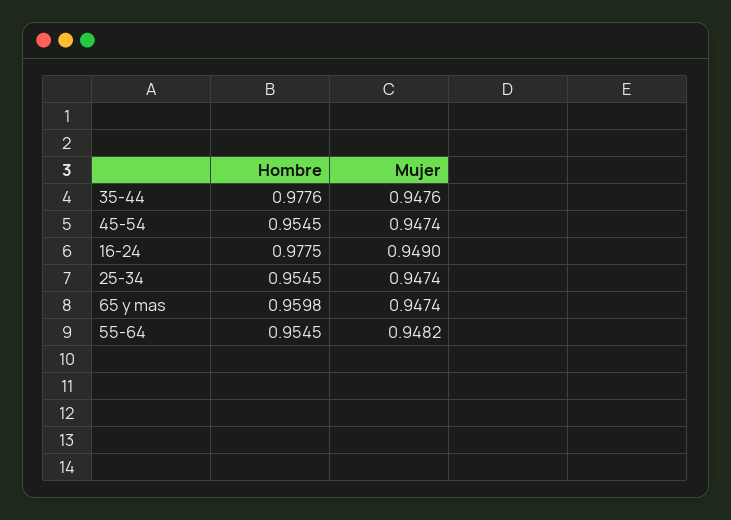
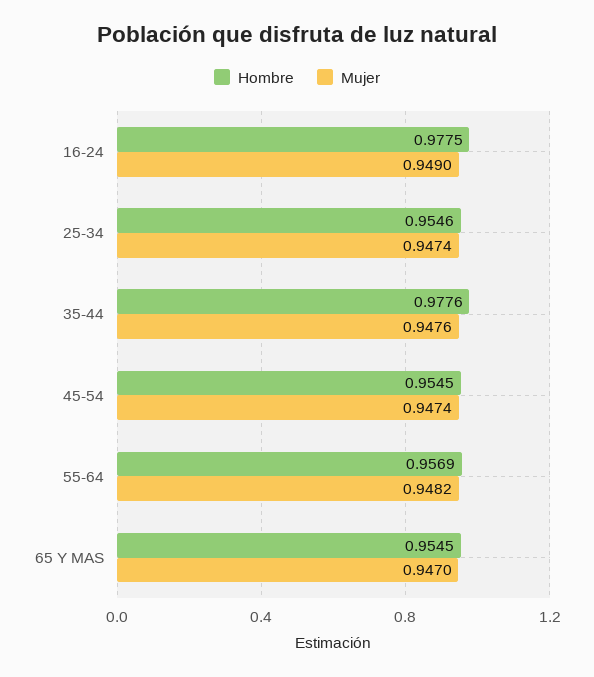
Hombre, 25-34: 0.9545 -> 0.9546
Hombre, 65 y mas: 0.9598 -> 0.9545
Mujer, 65 y mas: 0.9474 -> 0.947
Hombre, 55-64: 0.9545 -> 0.9569

